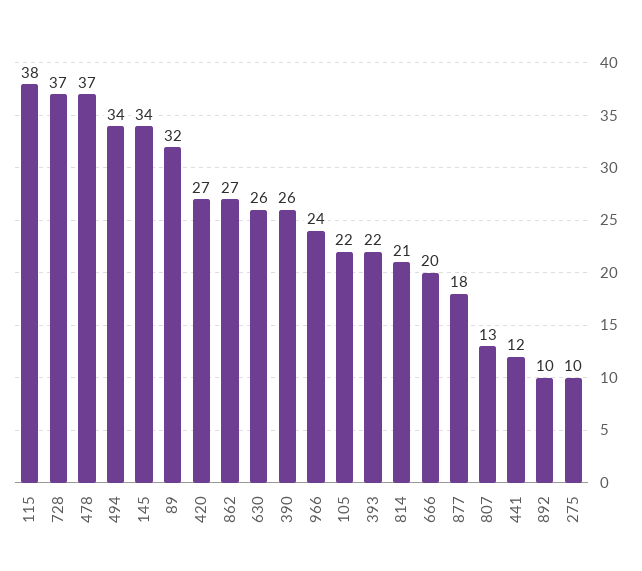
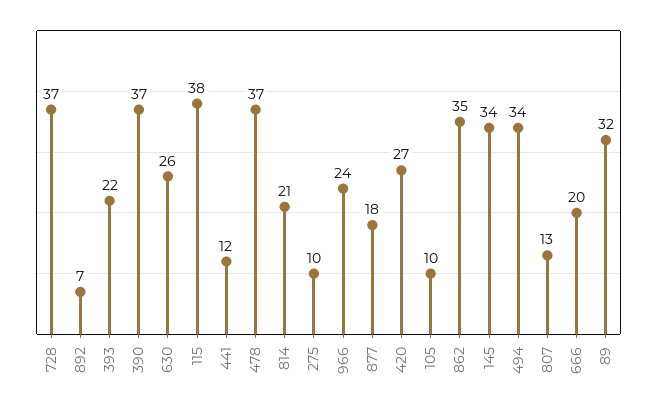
862: 27 -> 35
390: 26 -> 37
105: 22 -> 10
892: 10 -> 7

